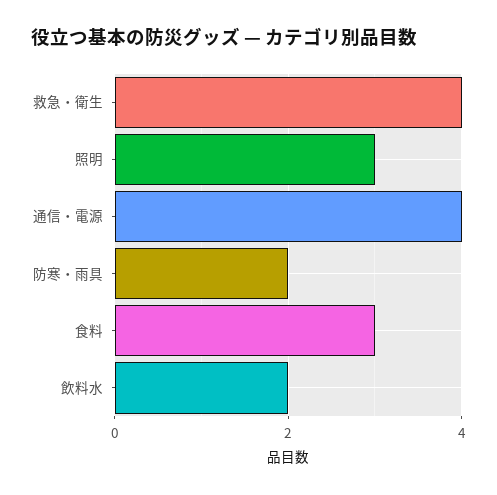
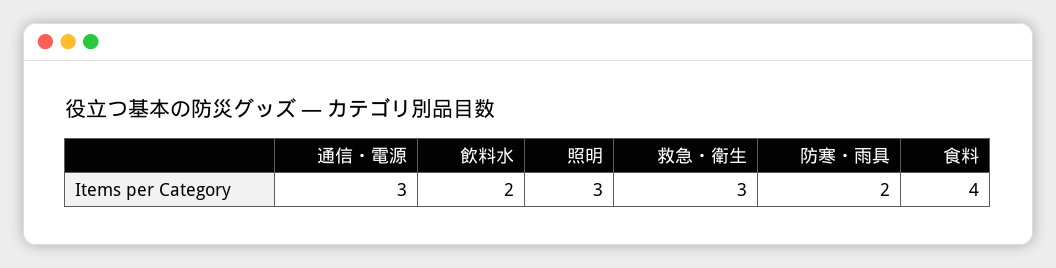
救急・衛生: 4 -> 3
通信・電源: 4 -> 3
食料: 3 -> 4

